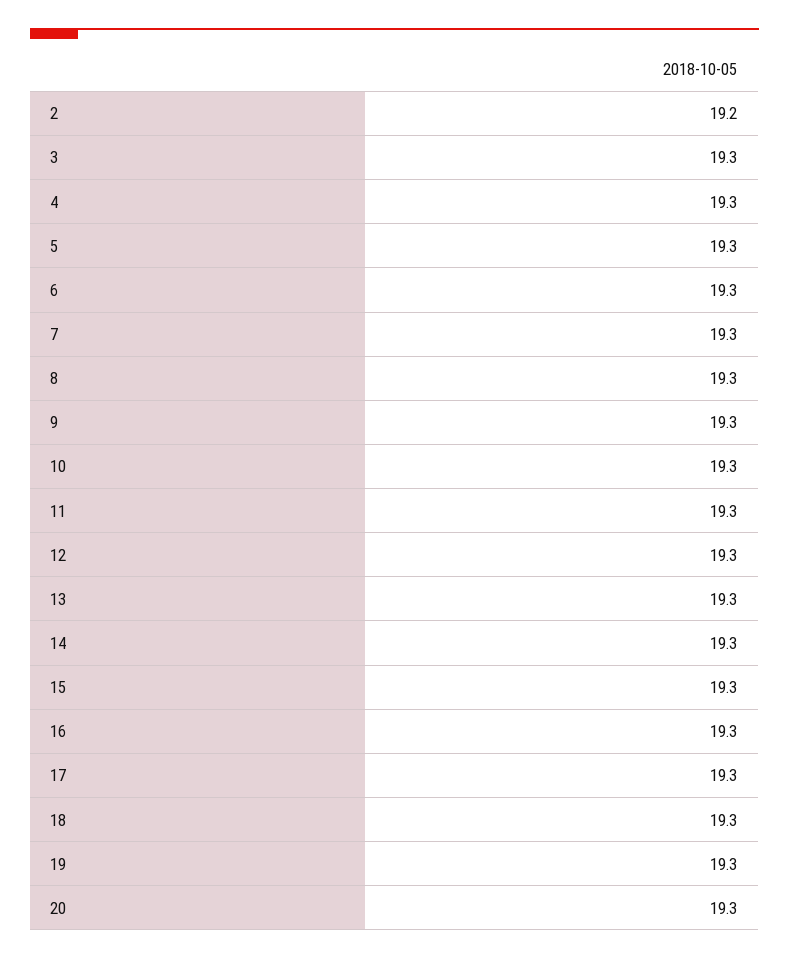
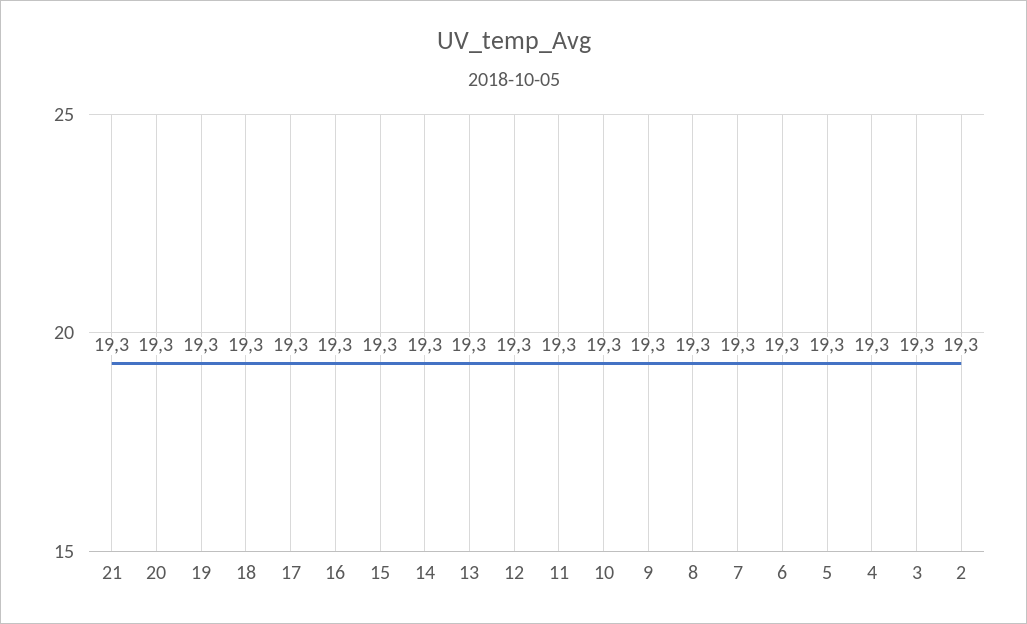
2: 19.2 -> 19.3
21: none -> 19.3

